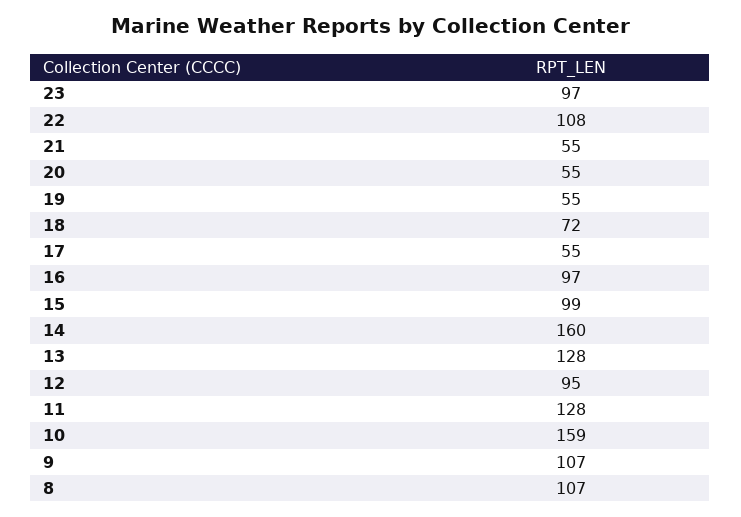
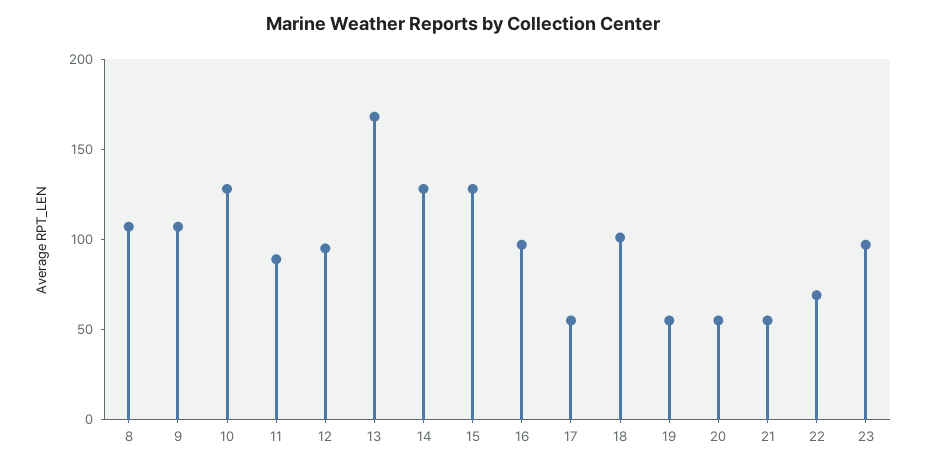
22: 108 -> 70
18: 72 -> 100
15: 99 -> 130
14: 160 -> 130
13: 128 -> 170
11: 128 -> 90
10: 159 -> 130

